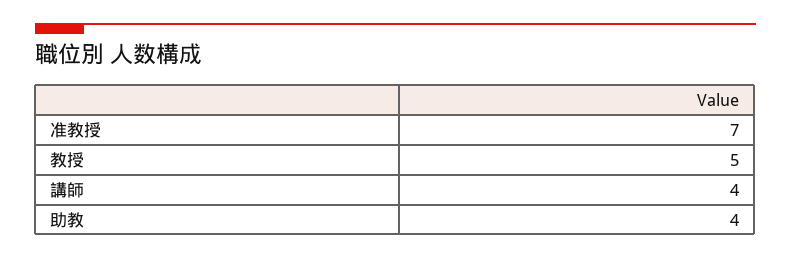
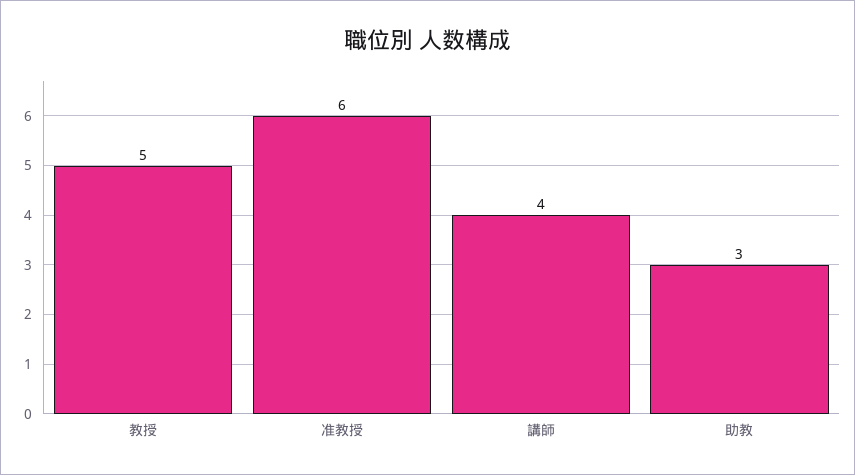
准教授: 7 -> 6
助教: 4 -> 3

